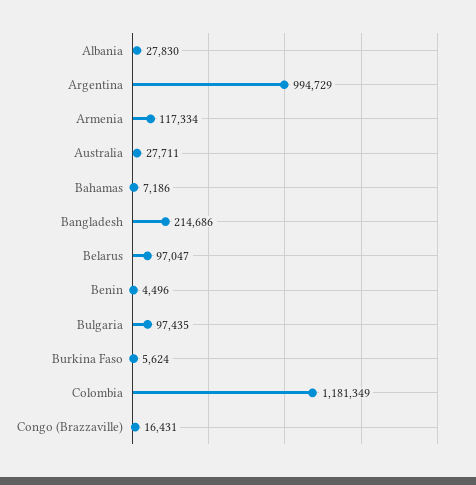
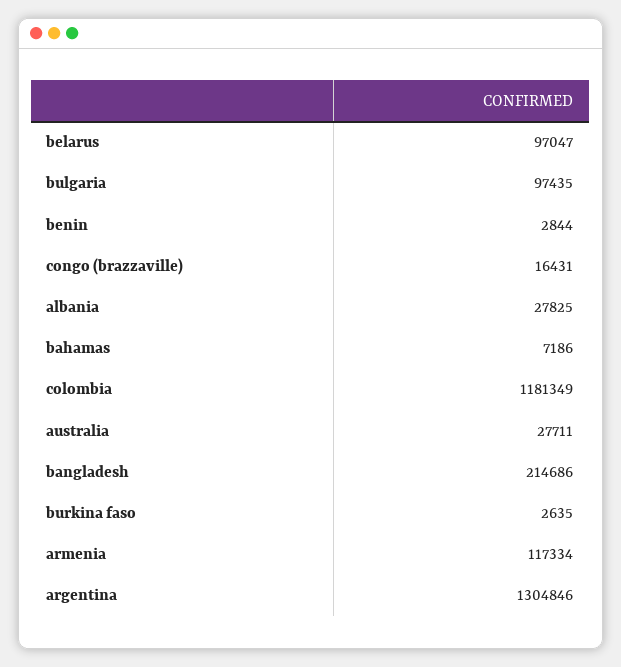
Albania: 27830 -> 27825
Argentina: 994729 -> 1304846
Benin: 4496 -> 2844
Burkina Faso: 5624 -> 2635

